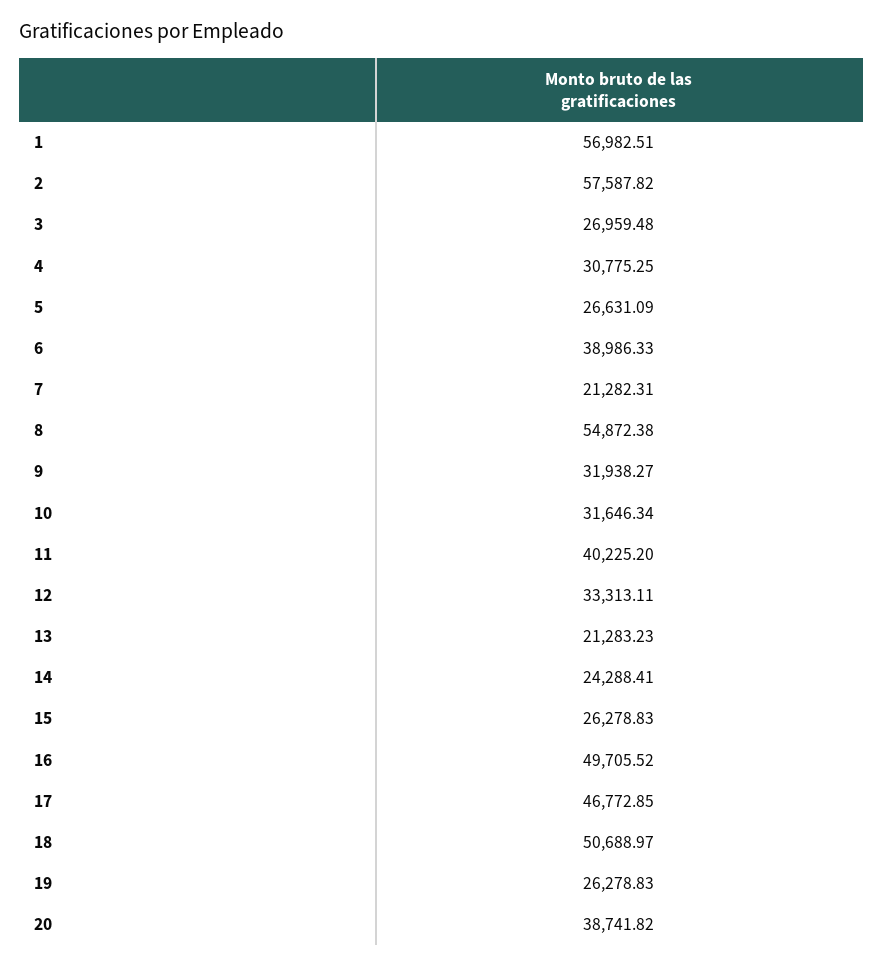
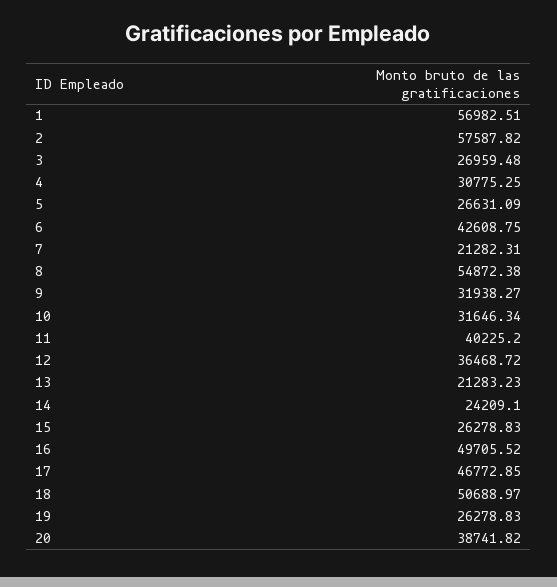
6: 38986.33 -> 42608.75
12: 33313.11 -> 36468.72
14: 24288.41 -> 24209.1

